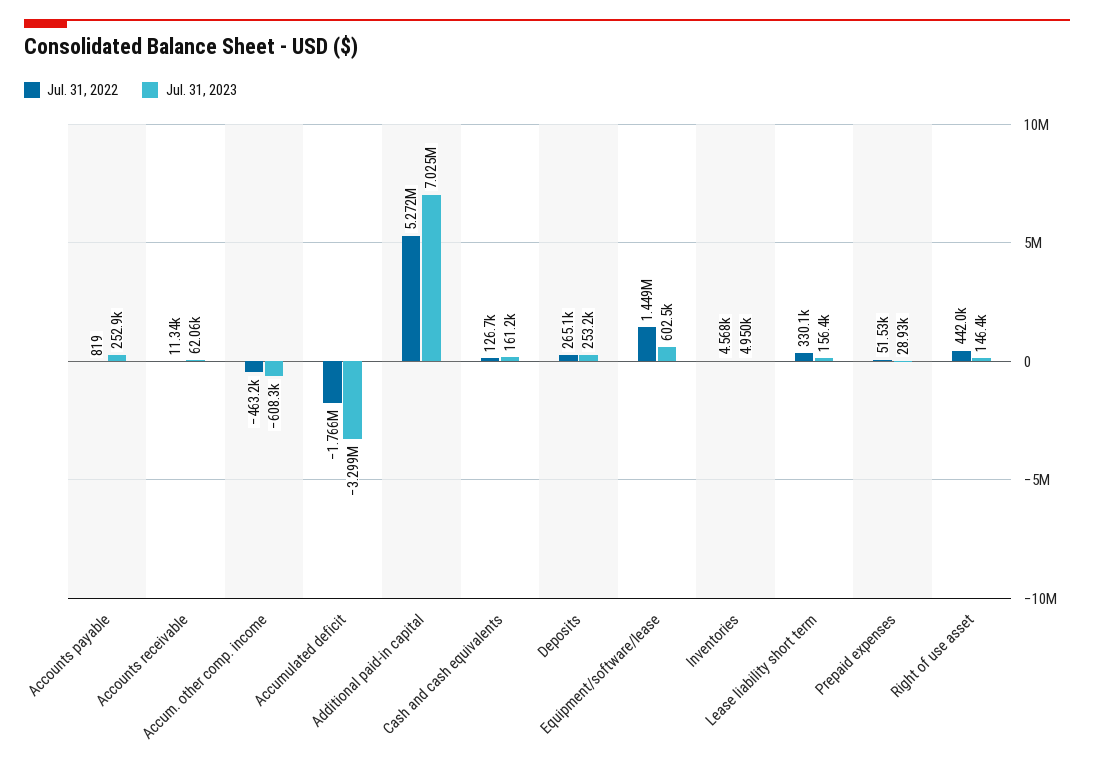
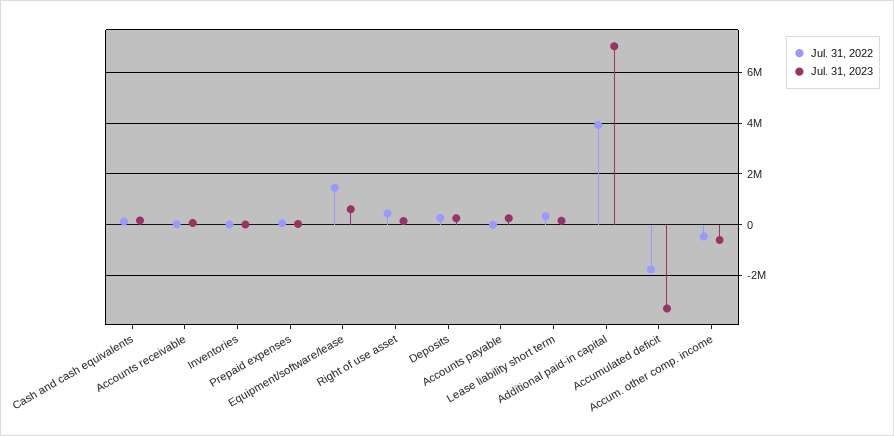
Jul. 31, 2022, Additional paid-in capital: 5272000 -> 4000000

